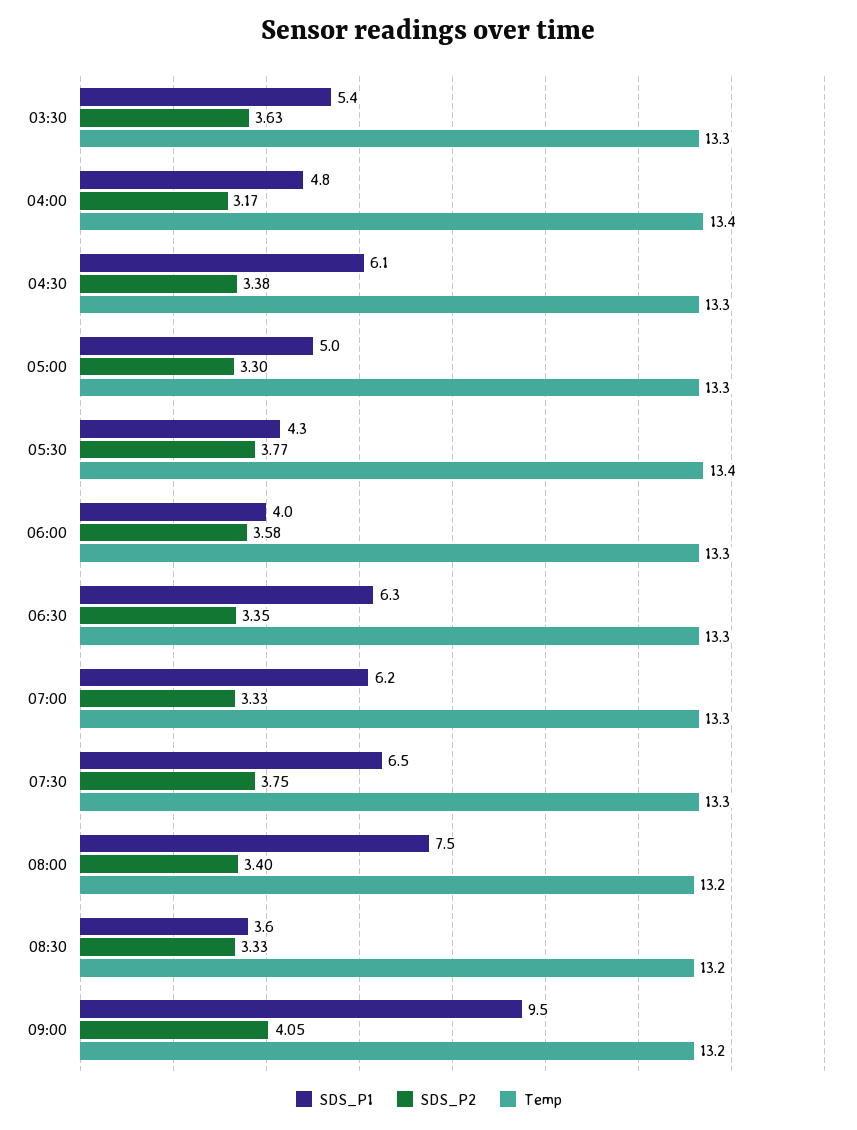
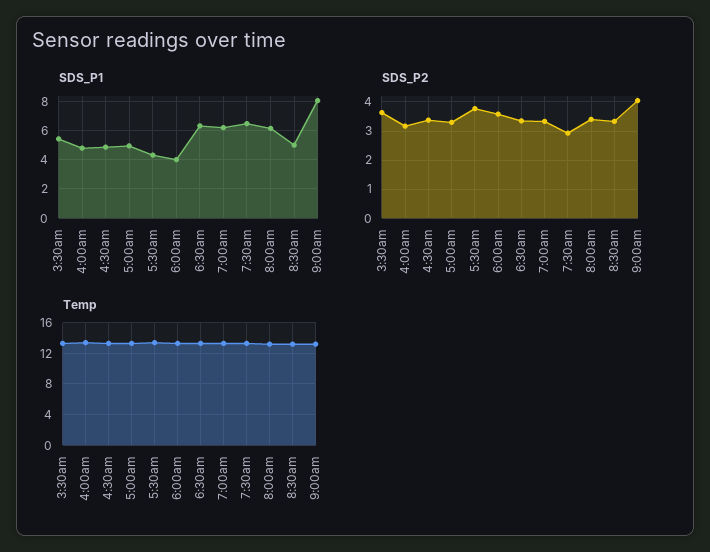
SDS_P1, 04:30: 6.1 -> 5
SDS_P2, 07:30: 3.75 -> 3
SDS_P1, 08:00: 7.5 -> 6
SDS_P1, 08:30: 3.6 -> 5
SDS_P1, 09:00: 9.5 -> 8

